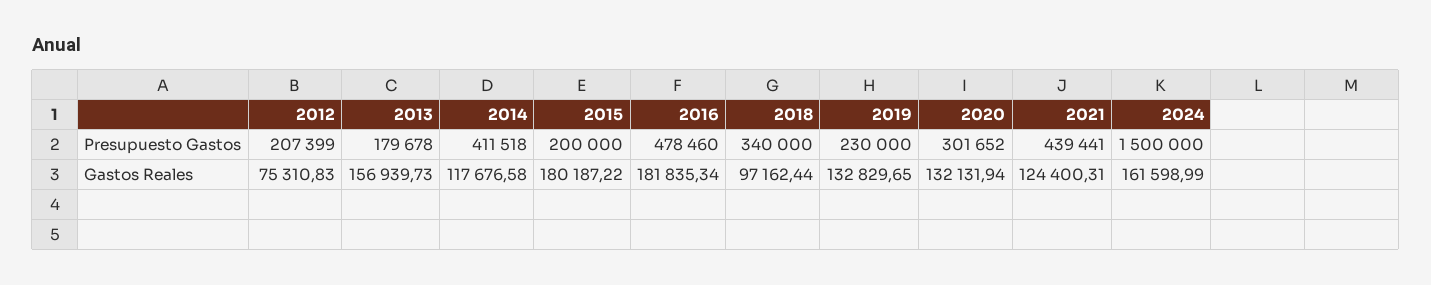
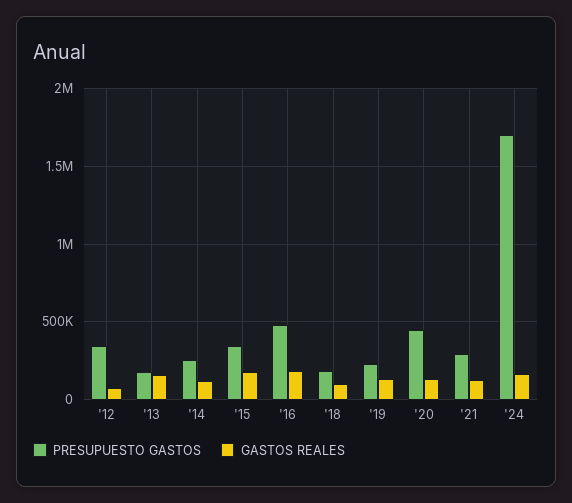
Presupuesto Gastos, 2012: 207399 -> 350000
Presupuesto Gastos, 2014: 411518 -> 250000
Presupuesto Gastos, 2015: 200000 -> 350000
Presupuesto Gastos, 2018: 340000 -> 200000
Presupuesto Gastos, 2020: 301652 -> 450000
Presupuesto Gastos, 2021: 439441 -> 300000
Presupuesto Gastos, 2024: 1500000 -> 1700000

